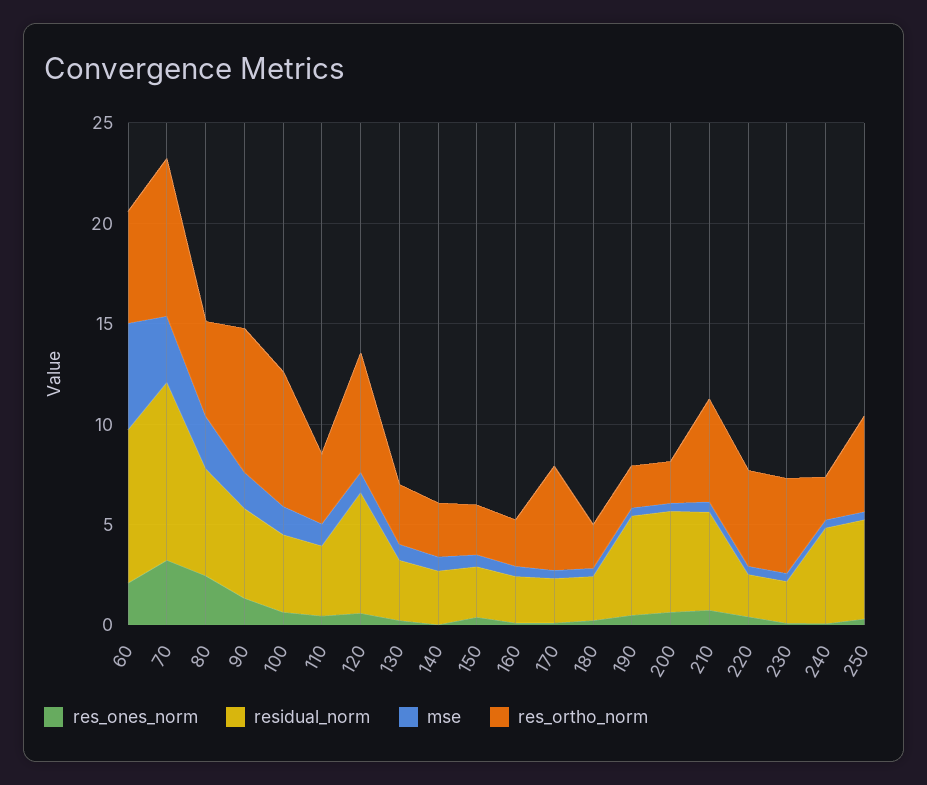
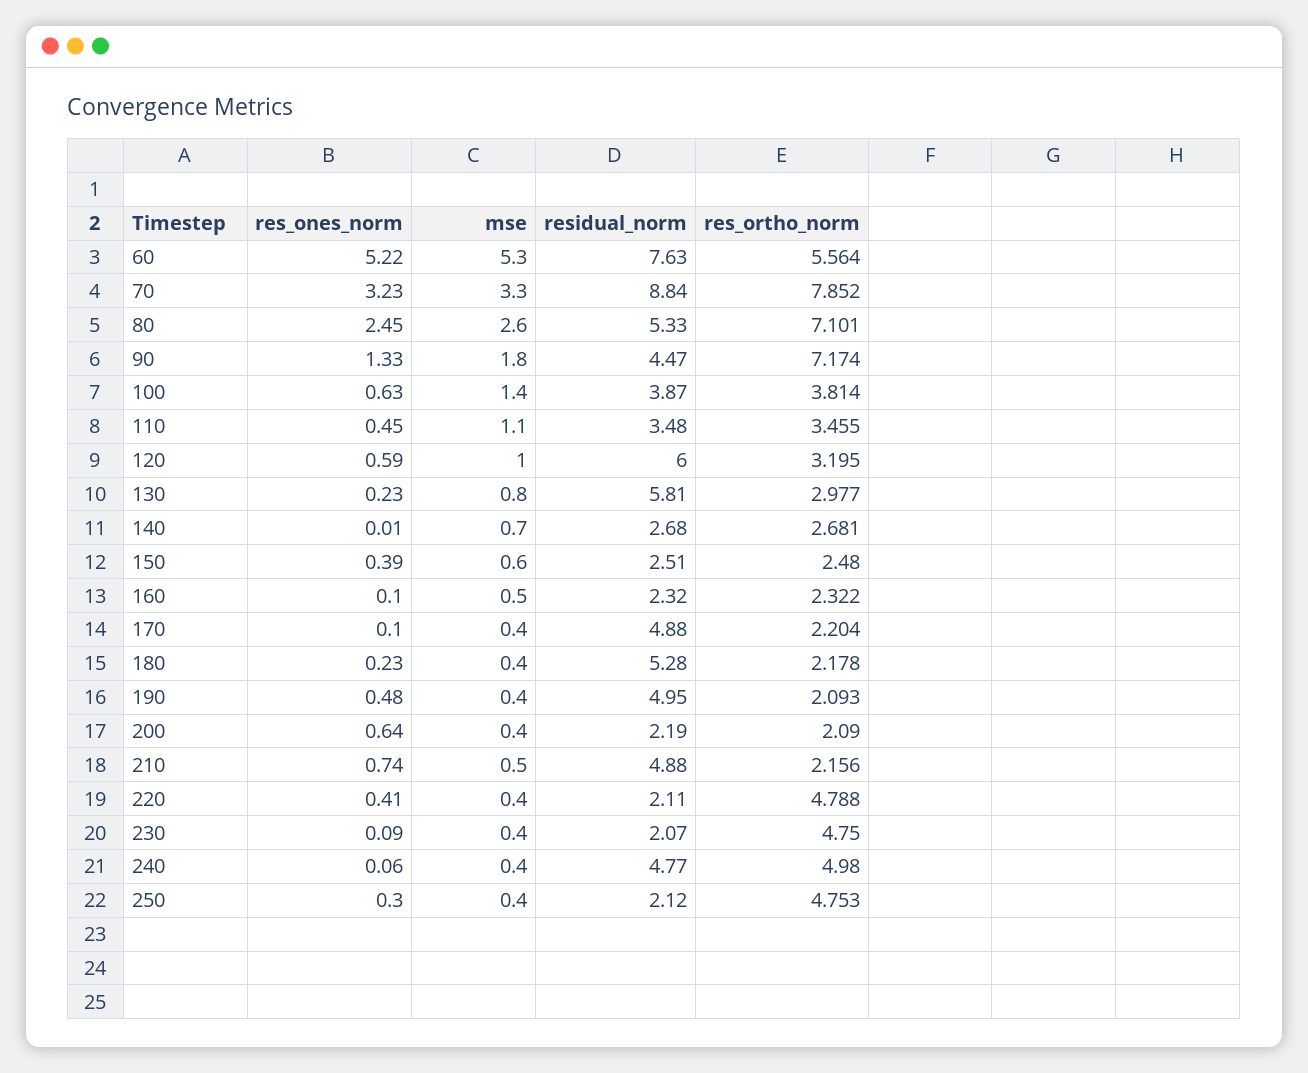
res_ones_norm, 60: 2 -> 5.22
res_ortho_norm, 80: 5 -> 7.101
res_ortho_norm, 100: 7 -> 3.814
res_ortho_norm, 120: 6 -> 3.195
residual_norm, 130: 3 -> 5.81
residual_norm, 170: 2 -> 4.88
res_ortho_norm, 170: 5 -> 2.204
residual_norm, 180: 2 -> 5.28
residual_norm, 200: 5 -> 2.19
res_ortho_norm, 210: 5 -> 2.156
res_ortho_norm, 240: 2 -> 4.98
residual_norm, 250: 5 -> 2.12

